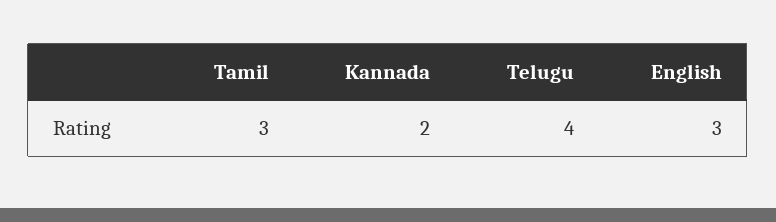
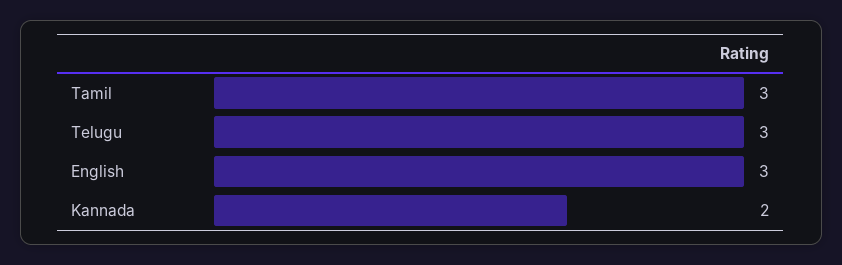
Telugu: 4 -> 3

